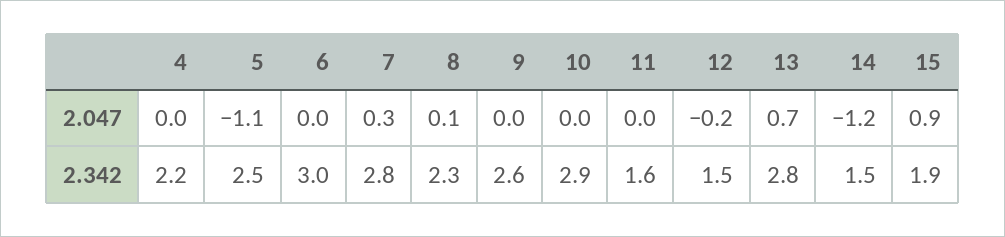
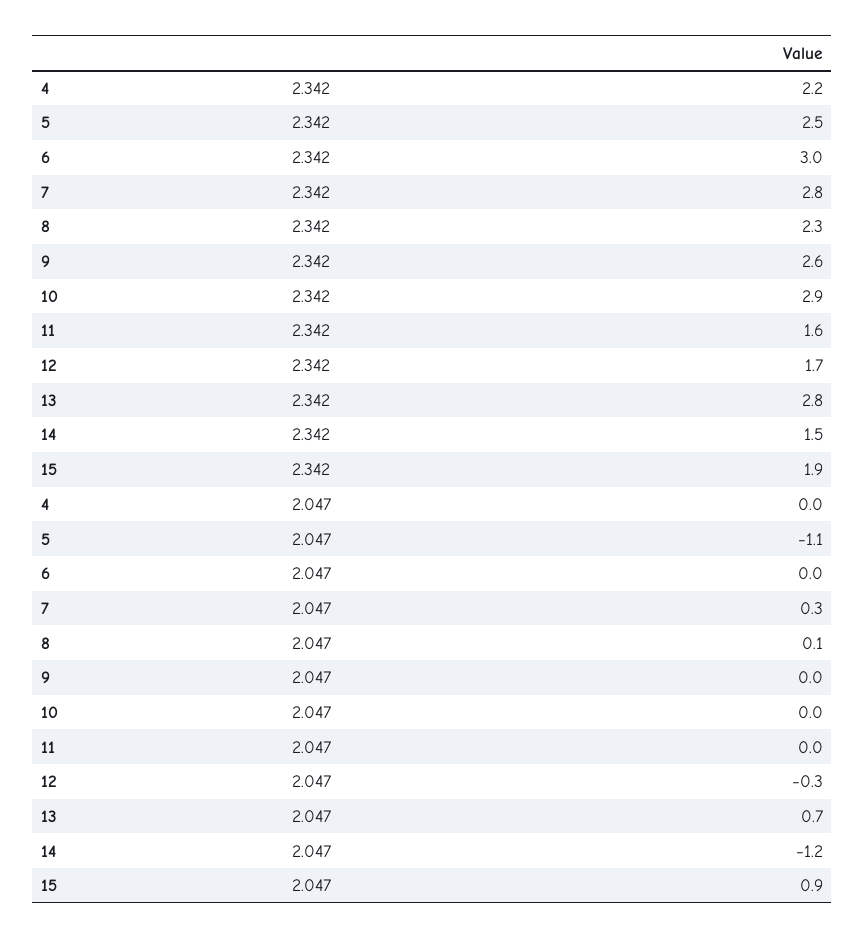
12, 2.047: -0.2 -> -0.3
12, 2.342: 1.5 -> 1.7

